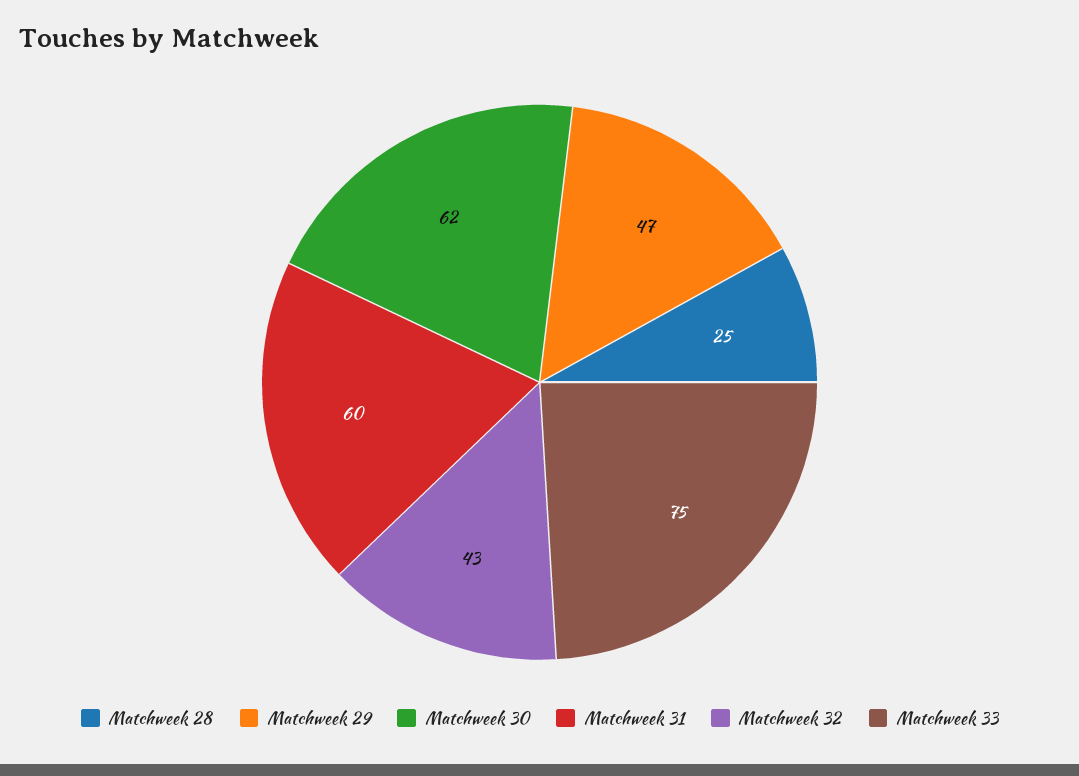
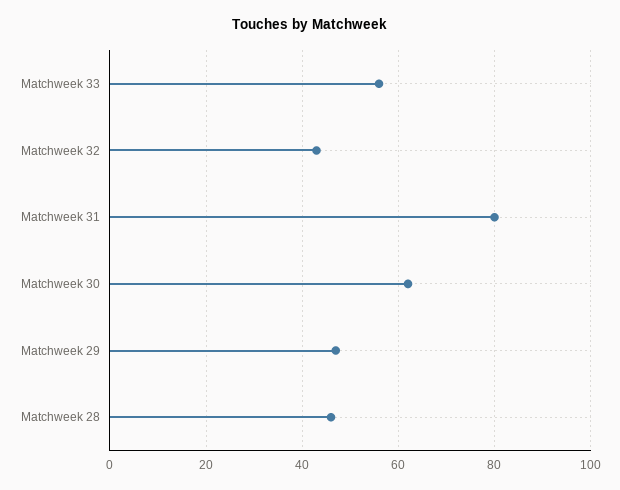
Matchweek 28: 25 -> 45
Matchweek 31: 60 -> 80
Matchweek 33: 75 -> 55

